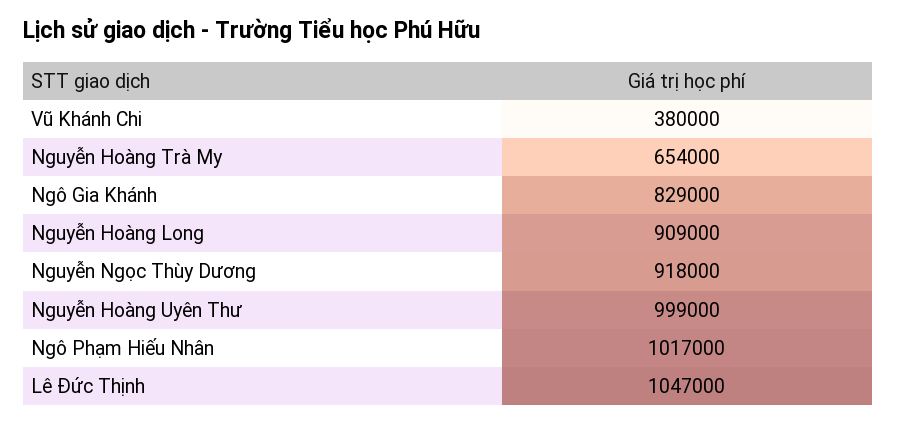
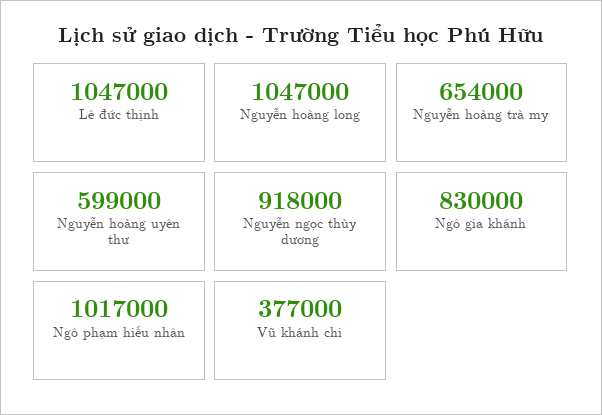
Vũ Khánh Chi: 380000 -> 377000
Ngô Gia Khánh: 829000 -> 830000
Nguyễn Hoàng Long: 909000 -> 1047000
Nguyễn Hoàng Uyên Thư: 999000 -> 599000

